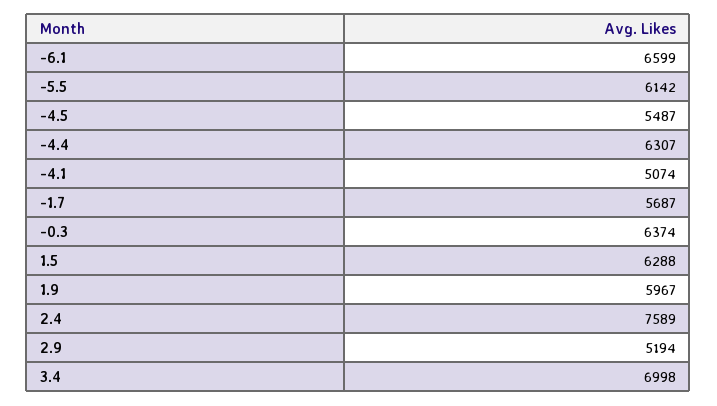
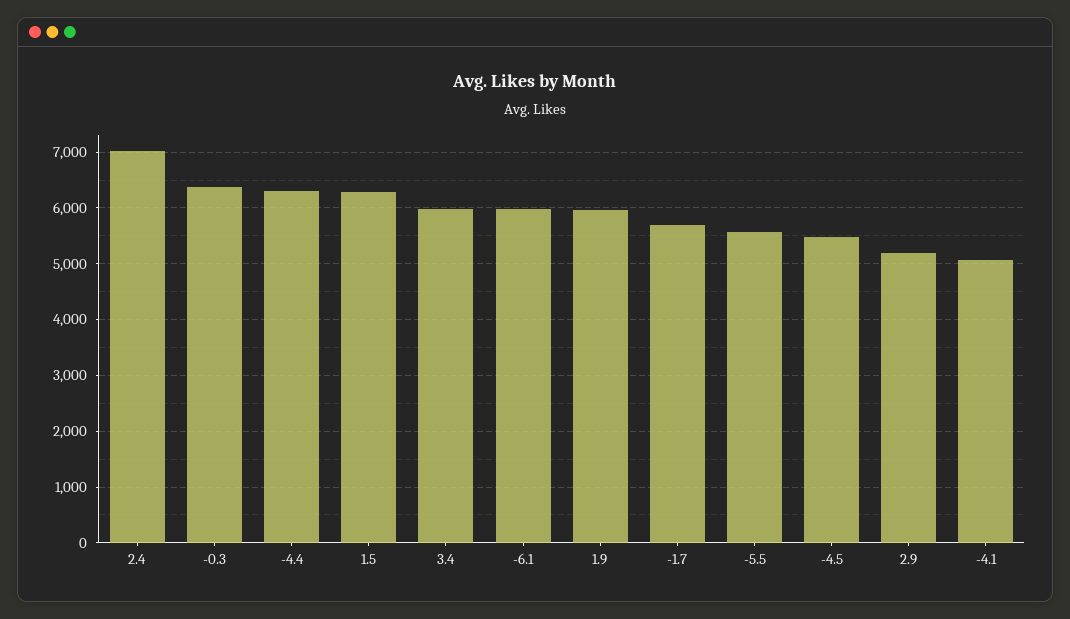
-6.1: 6599 -> 6000
-5.5: 6142 -> 5600
2.4: 7589 -> 7000
3.4: 6998 -> 6000

